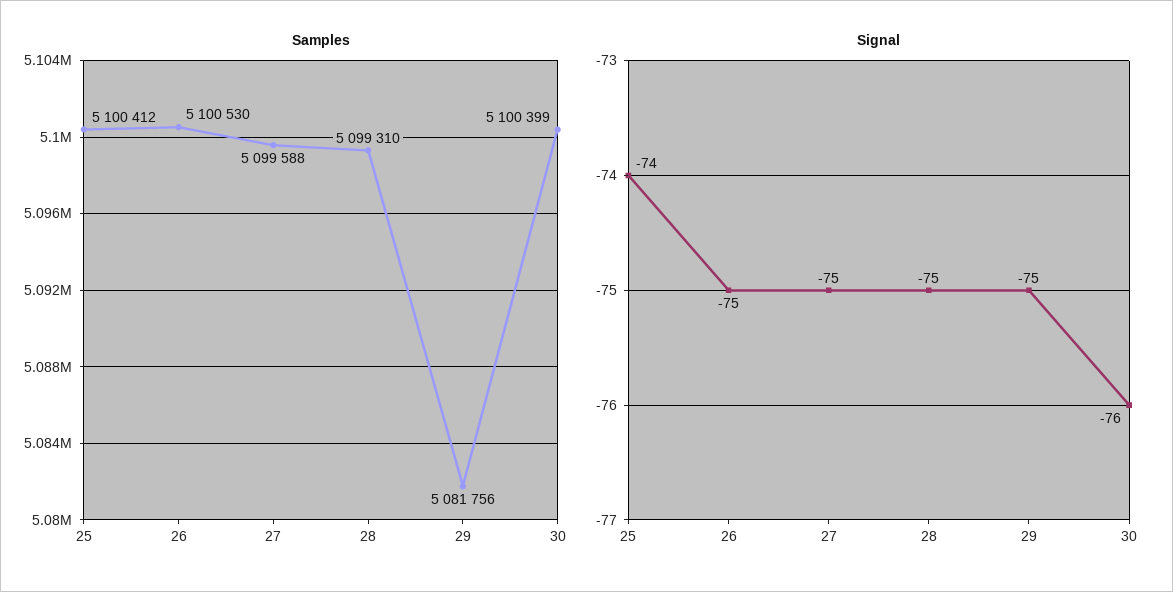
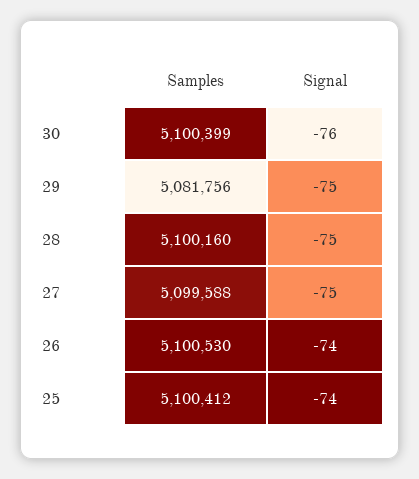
Samples, 28: 5099310 -> 5100160
Signal, 26: -75 -> -74

